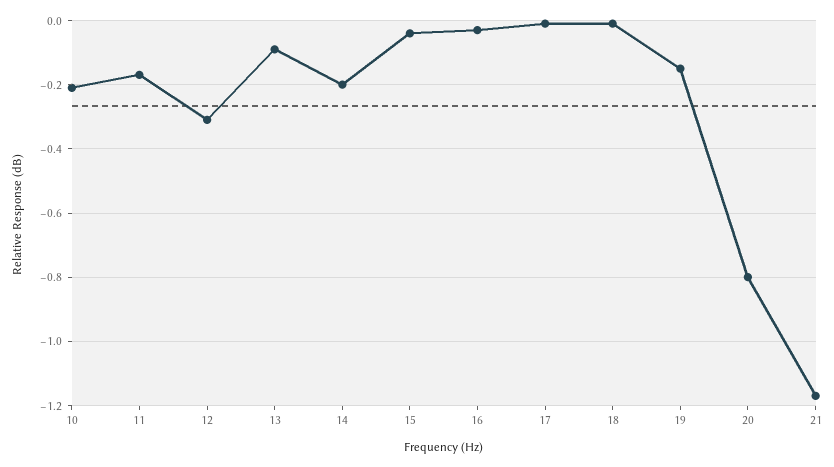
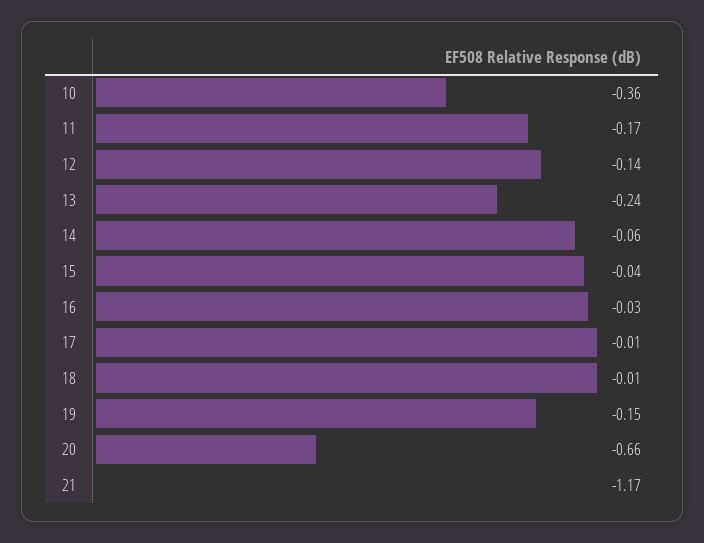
10: -0.2 -> -0.36
12: -0.3 -> -0.14
13: -0.1 -> -0.24
14: -0.2 -> -0.06
20: -0.8 -> -0.66

